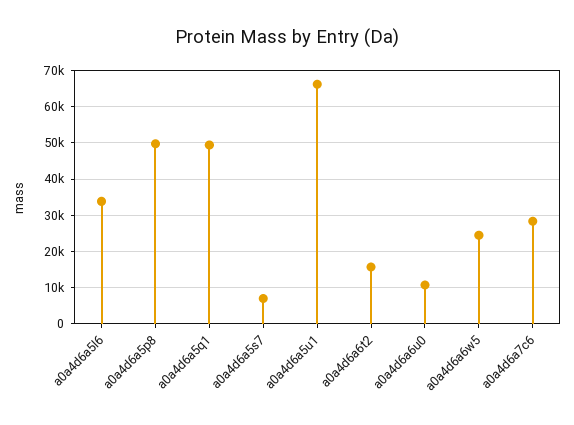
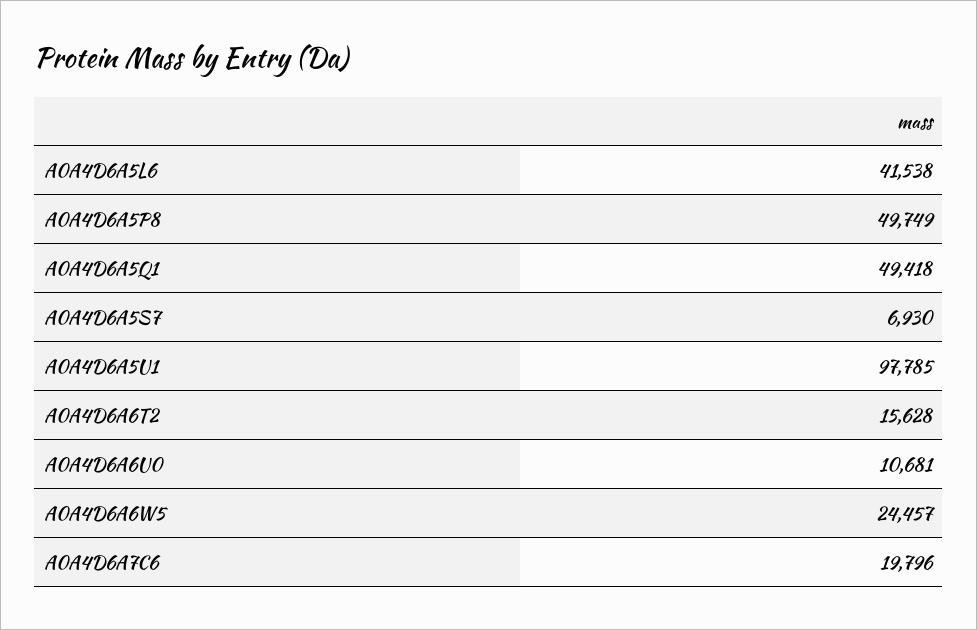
a0a4d6a5l6: 34000 -> 41538
a0a4d6a5u1: 66000 -> 97785
a0a4d6a7c6: 28000 -> 19796

